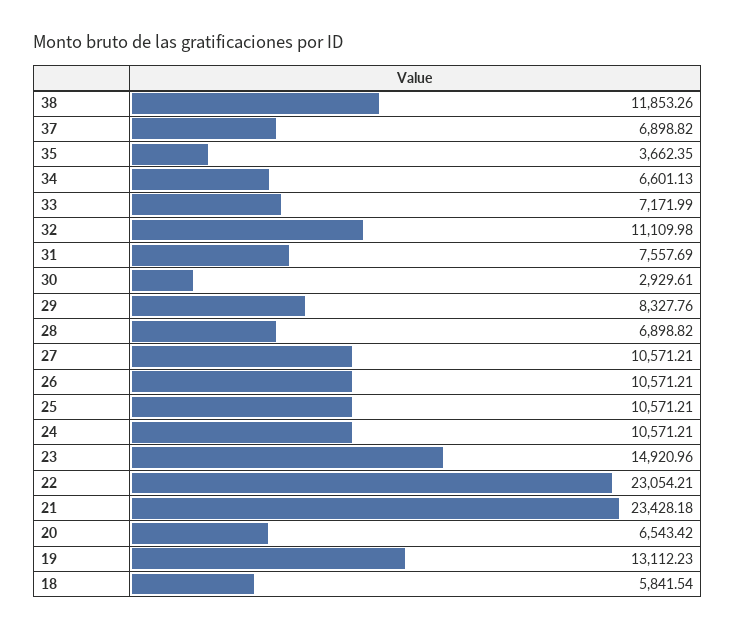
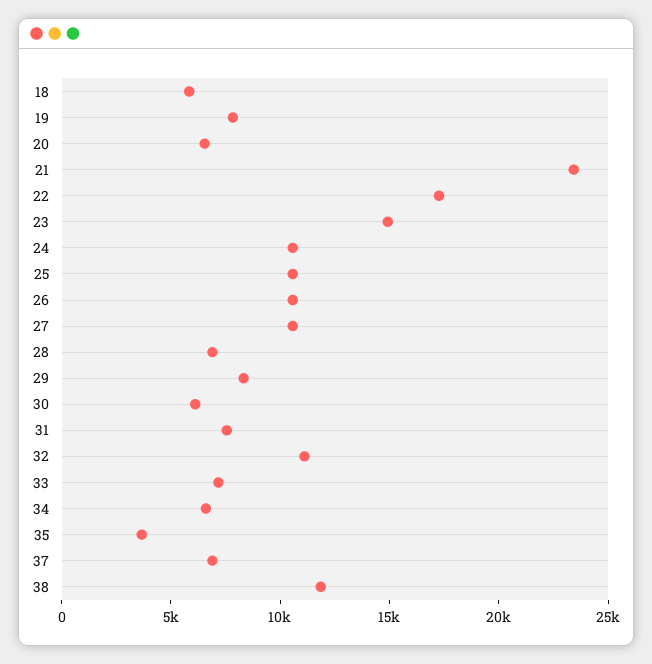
30: 2929.61 -> 6000
22: 23054.21 -> 17000
19: 13112.23 -> 8000

